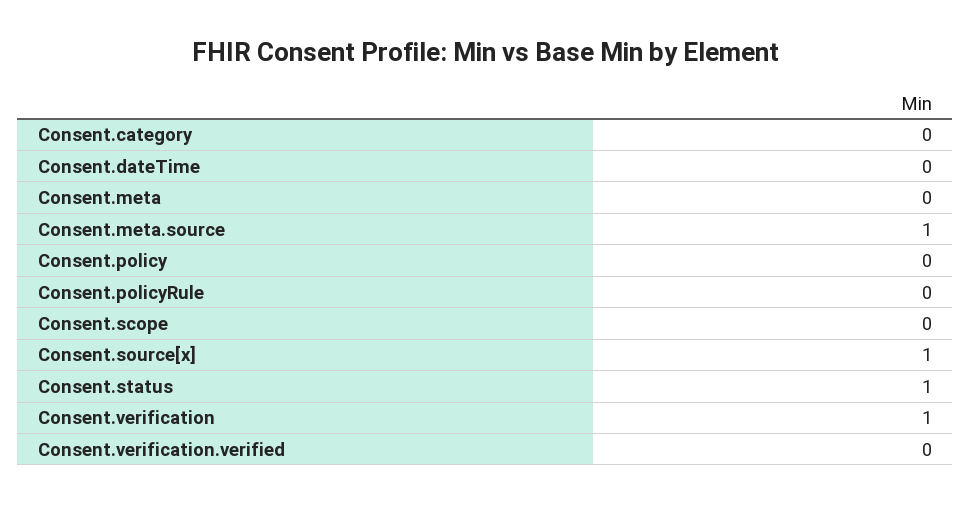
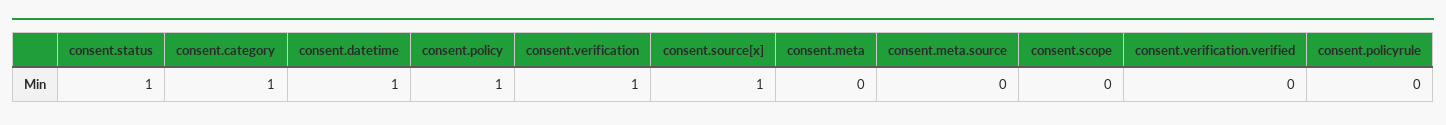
Consent.category: 0 -> 1
Consent.dateTime: 0 -> 1
Consent.meta.source: 1 -> 0
Consent.policy: 0 -> 1

